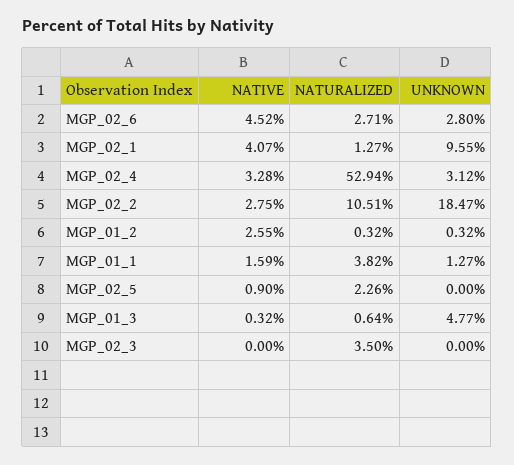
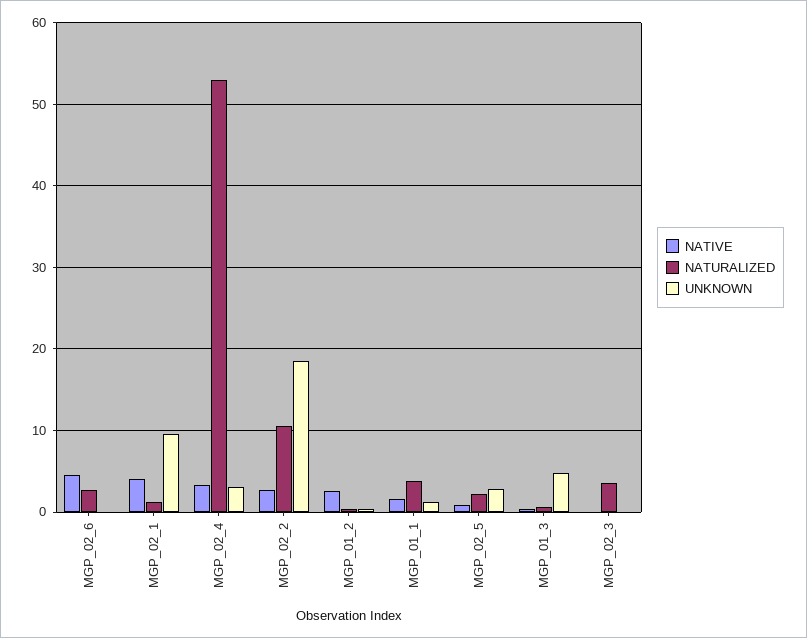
UNKNOWN, MGP_02_6: 2.8 -> 0
UNKNOWN, MGP_02_5: 0 -> 3

